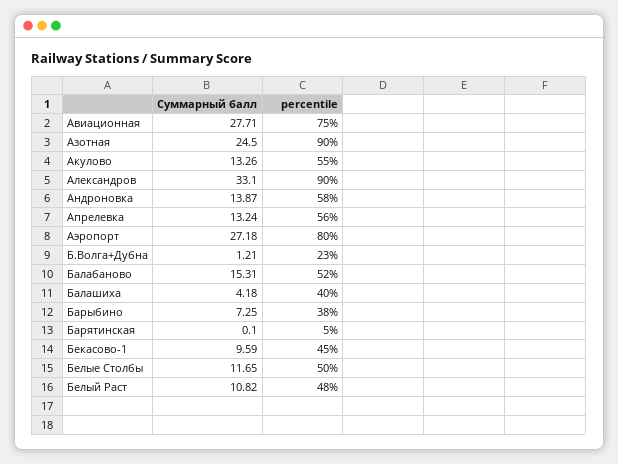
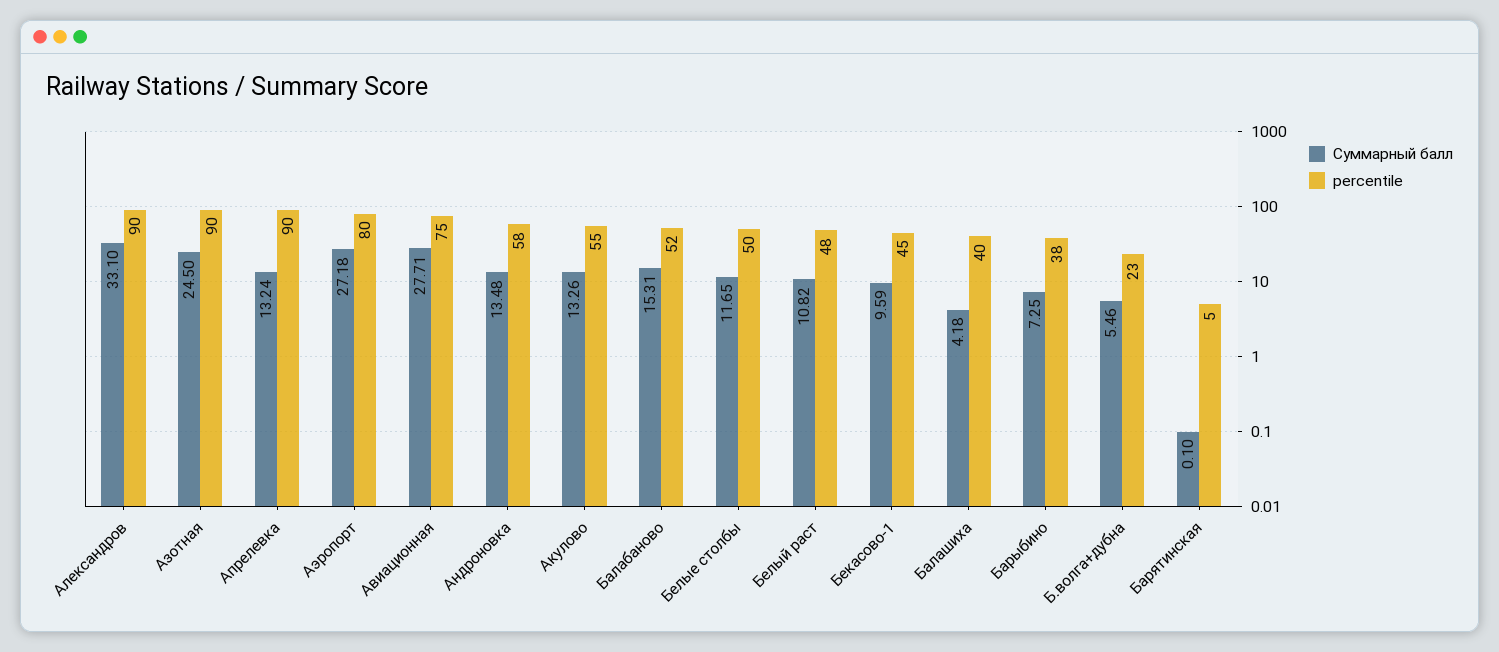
Суммарный балл, Андроновка: 13.87 -> 13.48
percentile, Апрелевка: 56 -> 90
Суммарный балл, Б.Волга+Дубна: 1.21 -> 5.46

